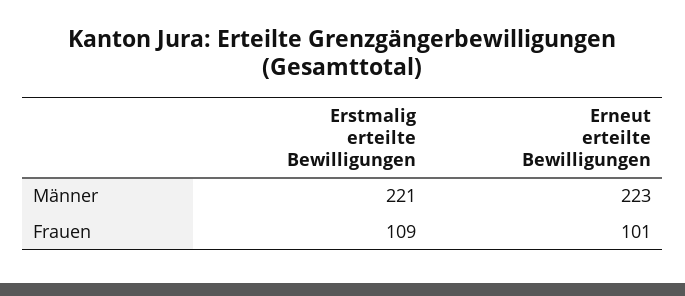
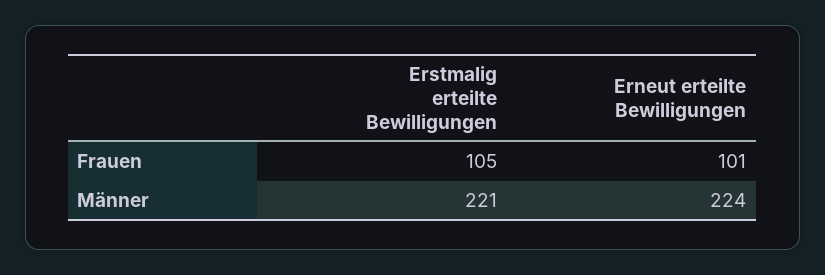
Erneut erteilte Bewilligungen, Männer: 223 -> 224
Erstmalig erteilte Bewilligungen, Frauen: 109 -> 105

